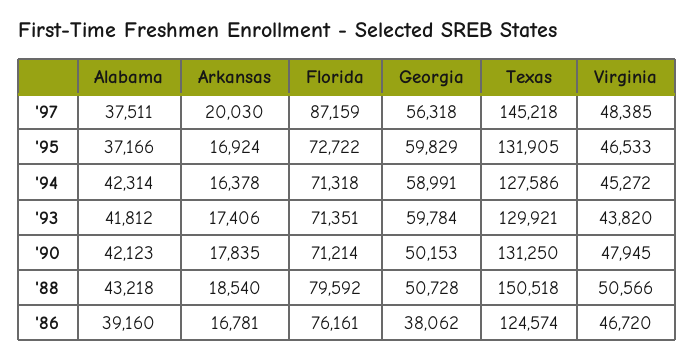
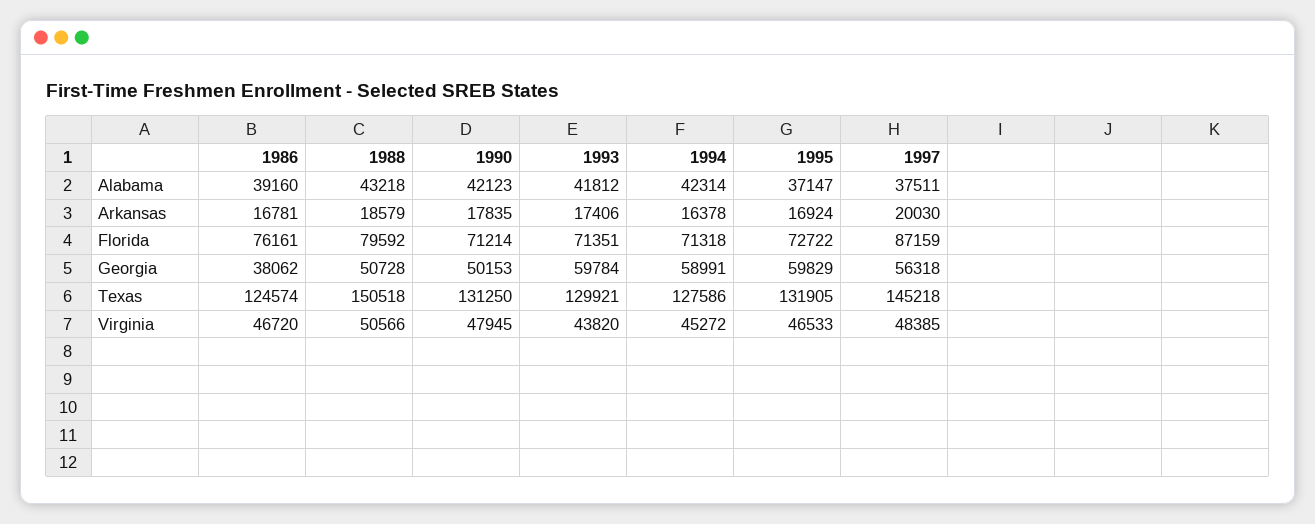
Alabama, '95: 37166 -> 37147
Arkansas, '88: 18540 -> 18579

